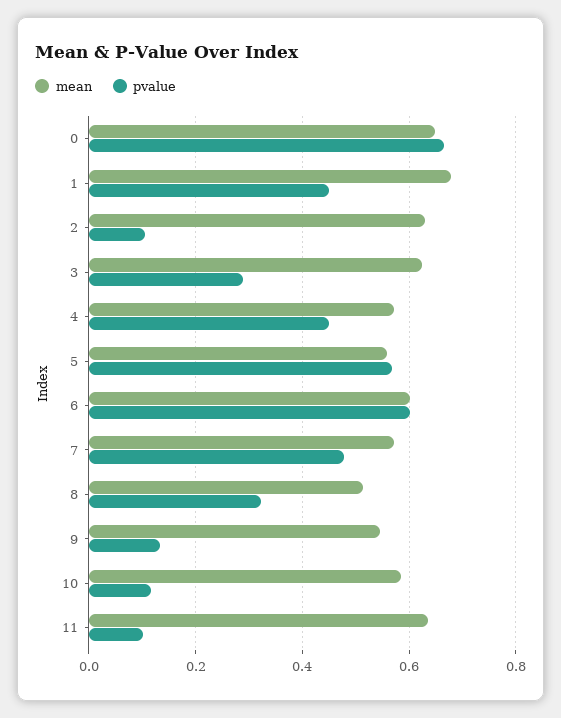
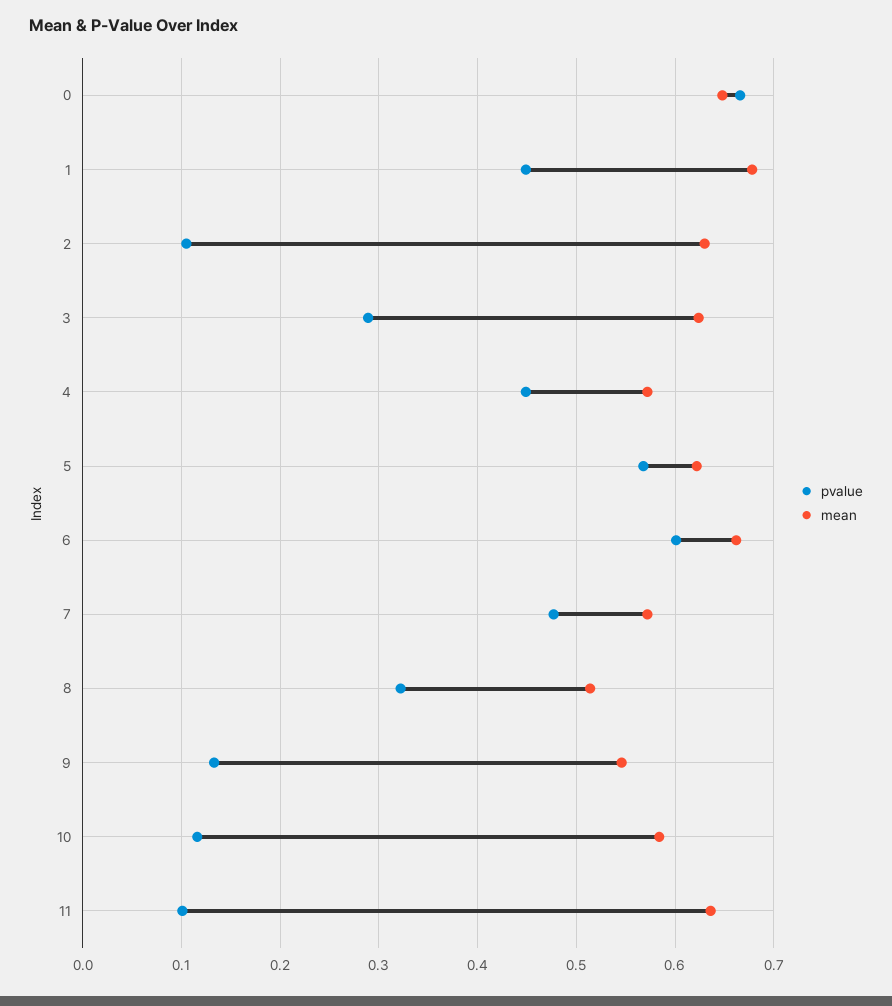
mean, 5: 0.56 -> 0.62
mean, 6: 0.6 -> 0.66

